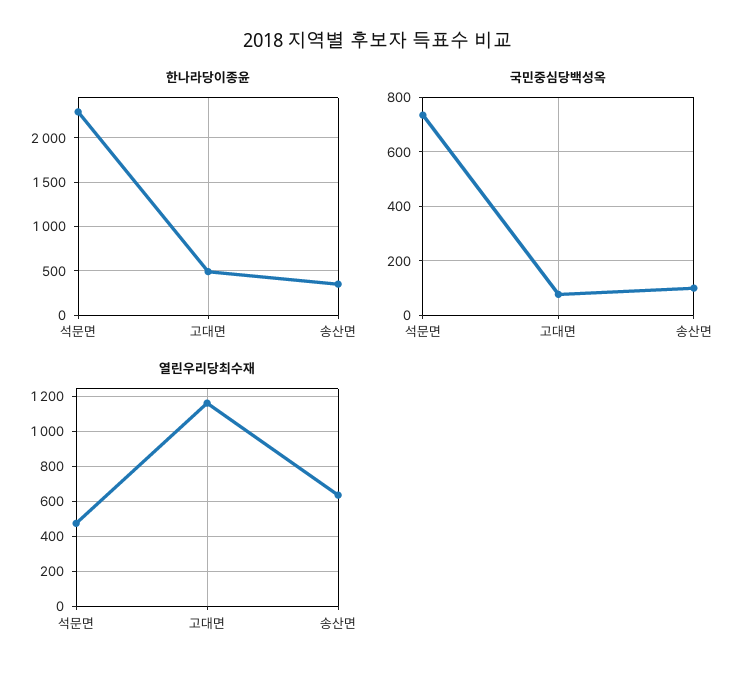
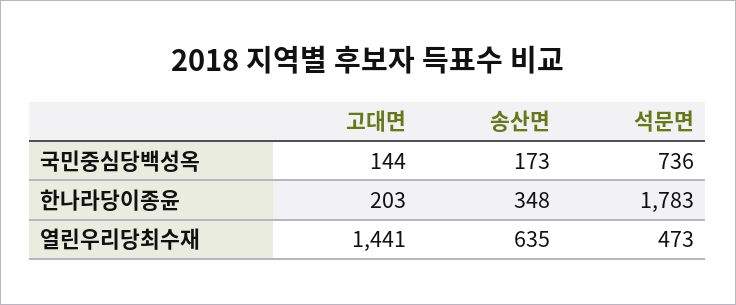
한나라당이종윤, 석문면: 2300 -> 1783
한나라당이종윤, 고대면: 500 -> 203
국민중심당백성옥, 고대면: 75 -> 144
국민중심당백성옥, 송산면: 100 -> 173
열린우리당최수재, 고대면: 1150 -> 1441

